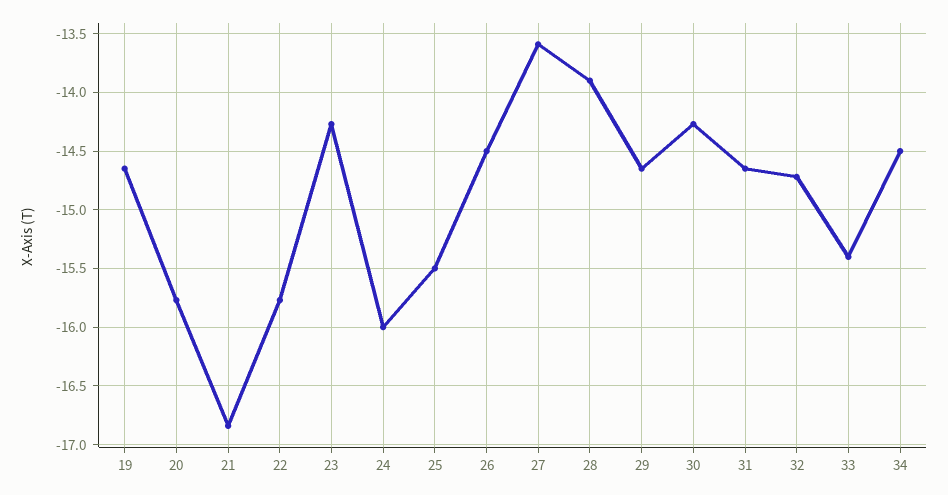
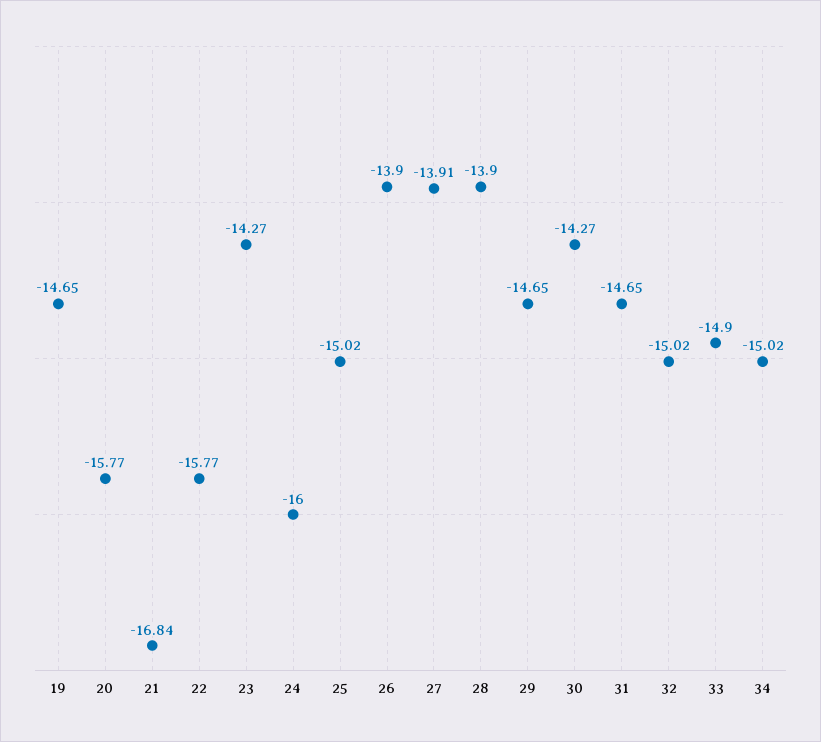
25: -15.5 -> -15.02
26: -14.5 -> -13.9
27: -13.6 -> -13.91
32: -14.7 -> -15.02
33: -15.4 -> -14.9
34: -14.5 -> -15.02

